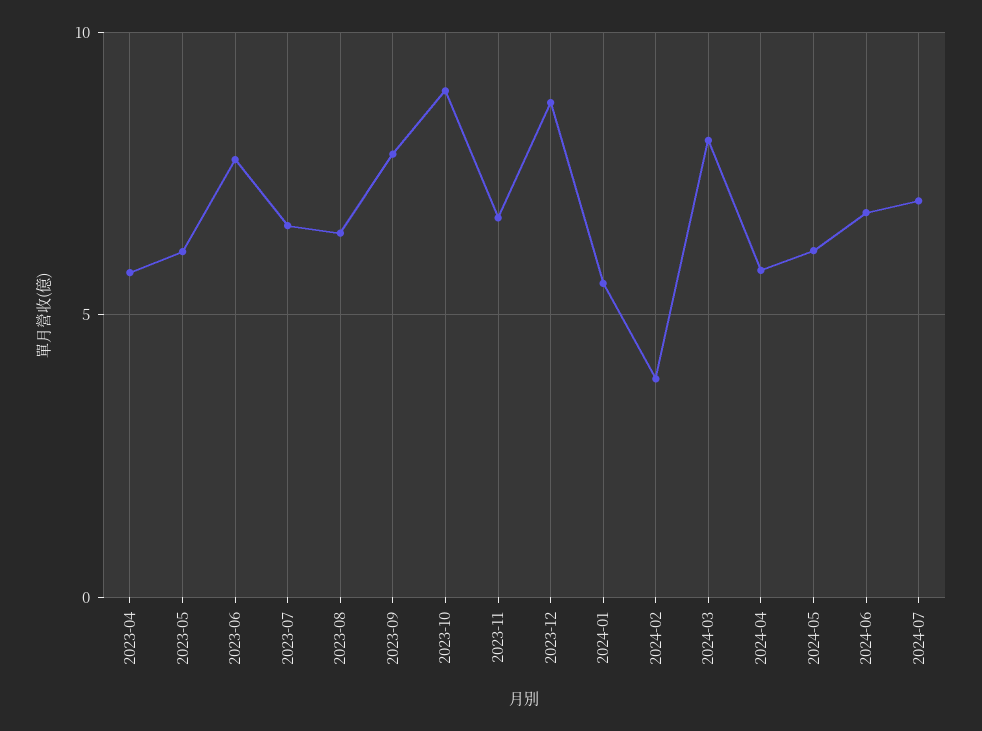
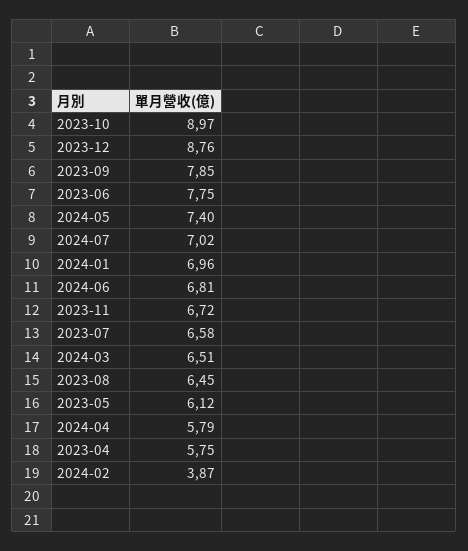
2024-01: 5.5 -> 6.96
2024-03: 8 -> 6.51
2024-05: 6 -> 7.4

